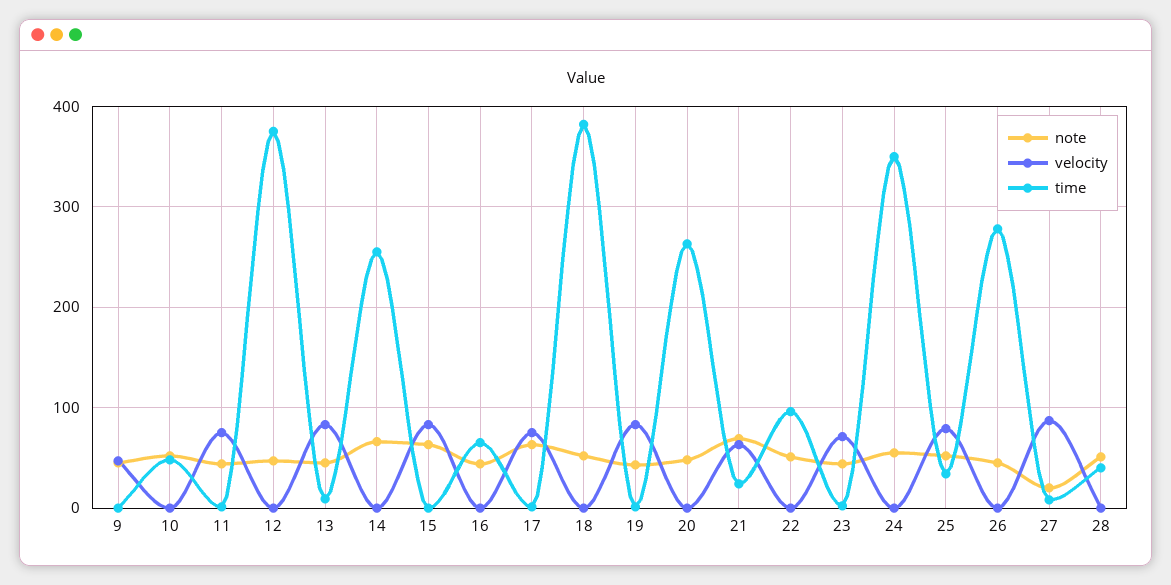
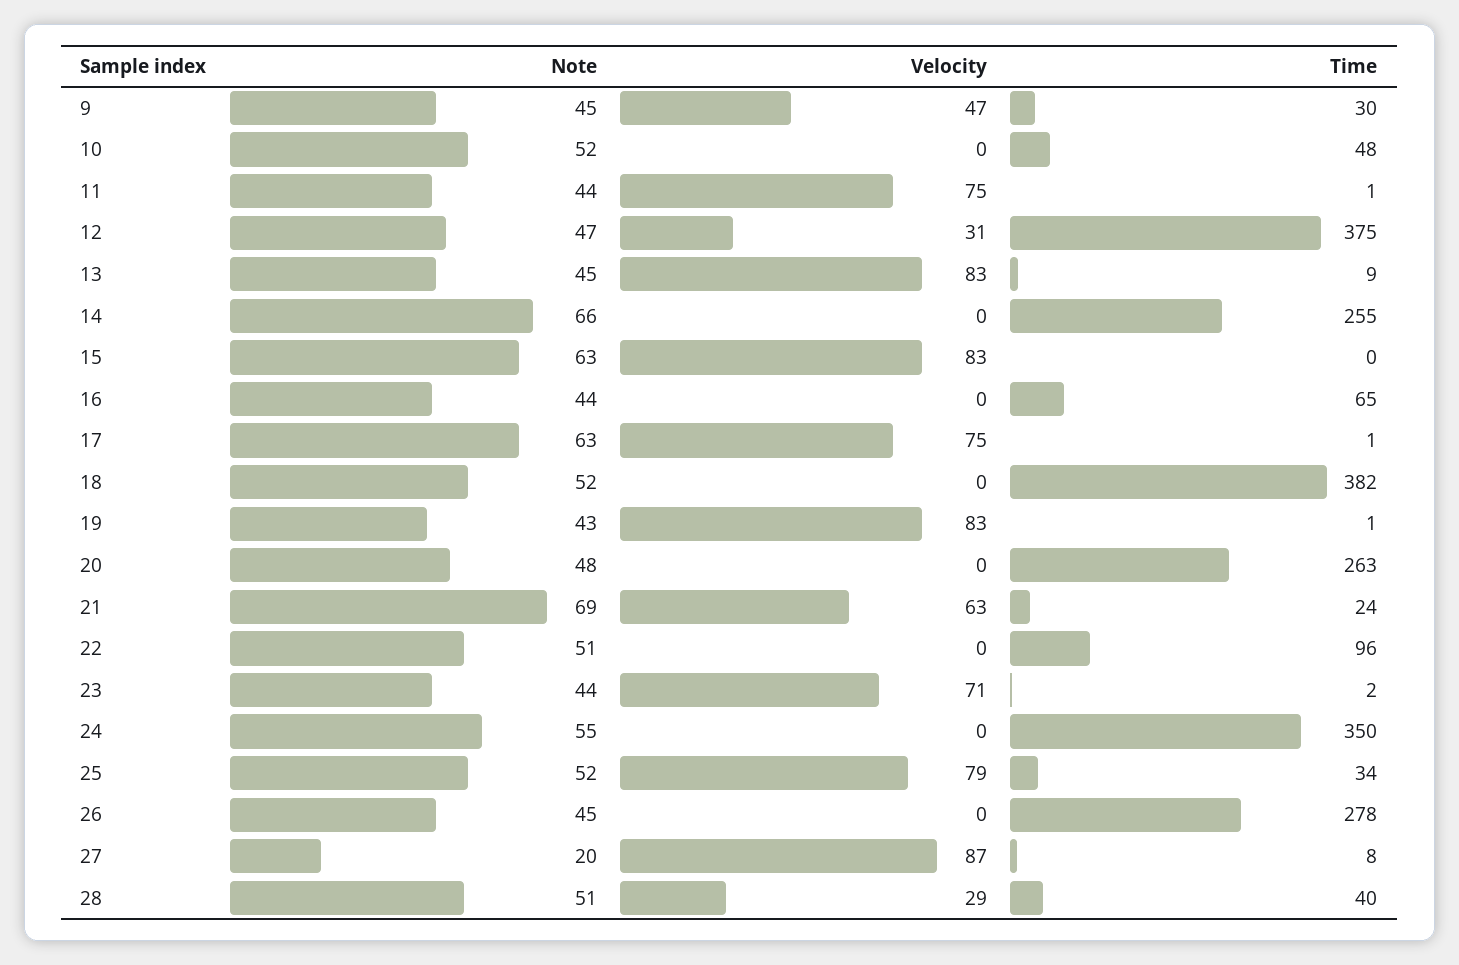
time, 9: 0 -> 30
velocity, 12: 0 -> 31
velocity, 28: 0 -> 29

